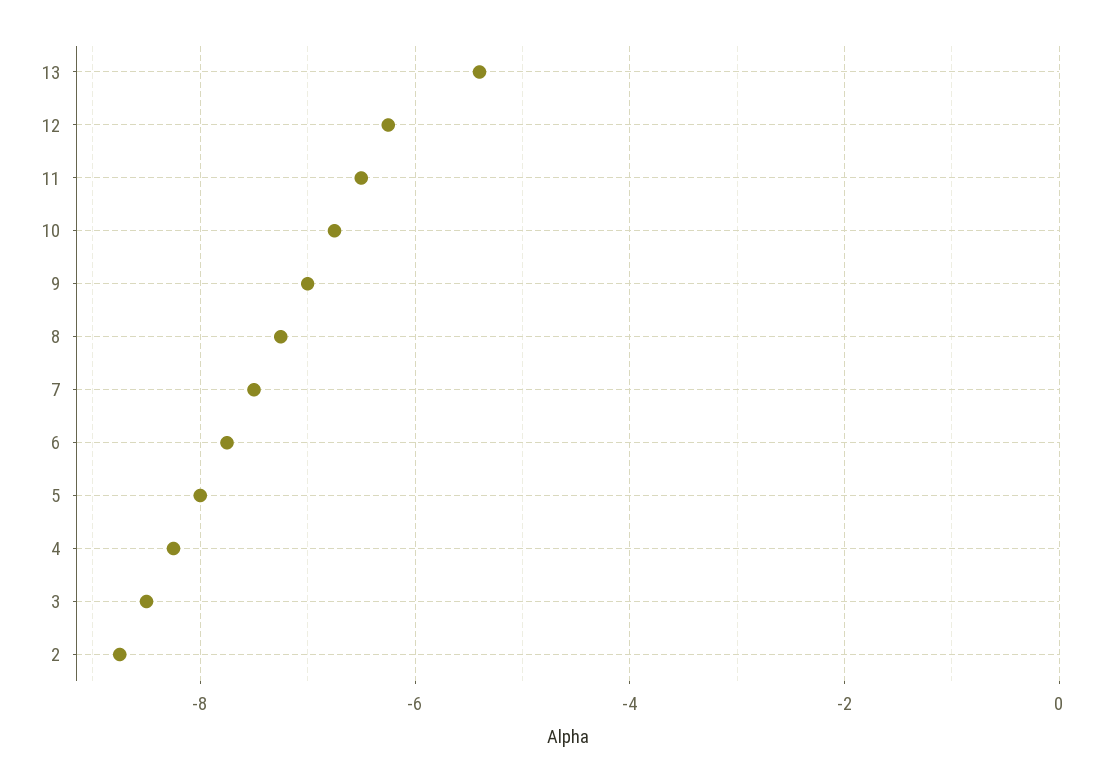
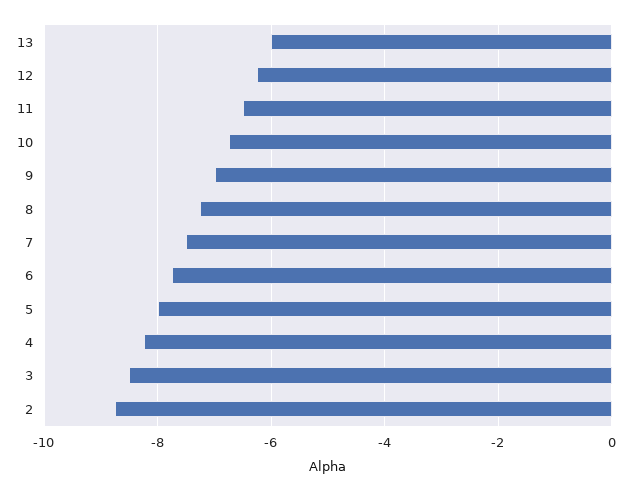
13: -5.4 -> -6

